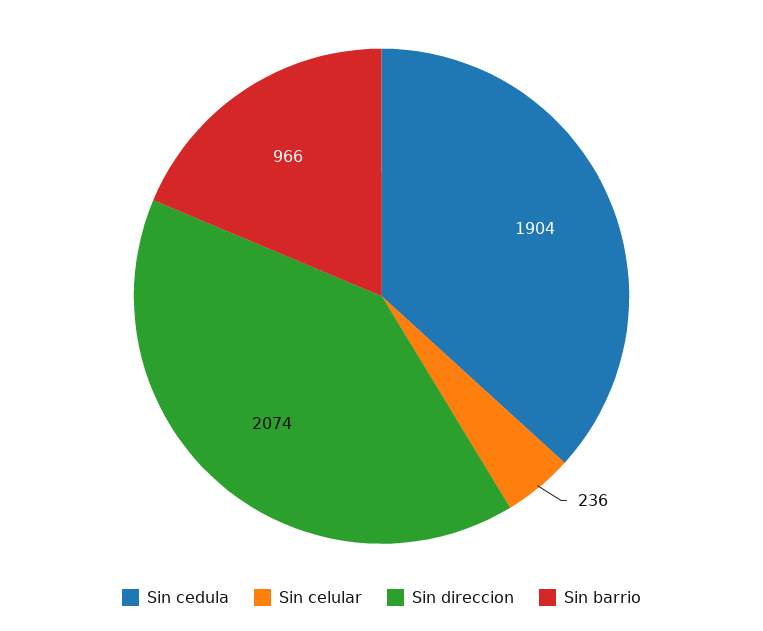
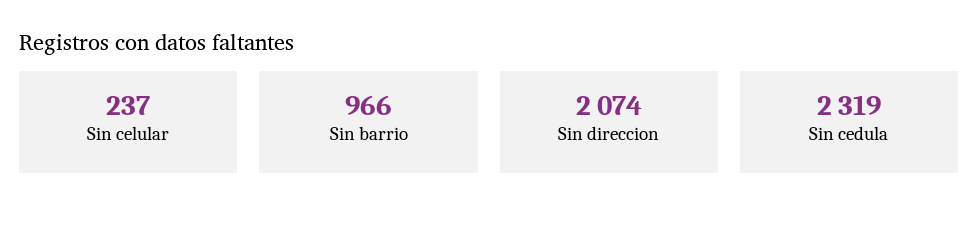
Sin cedula: 1904 -> 2319
Sin celular: 236 -> 237

